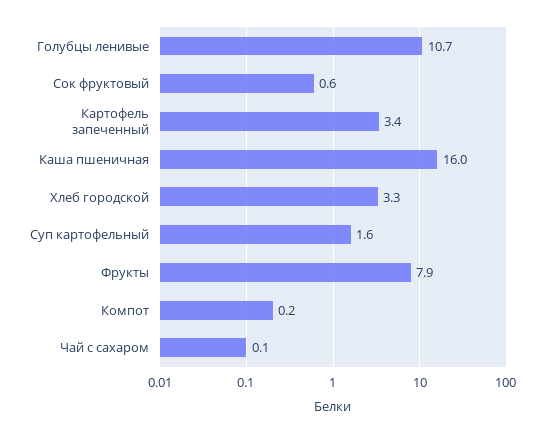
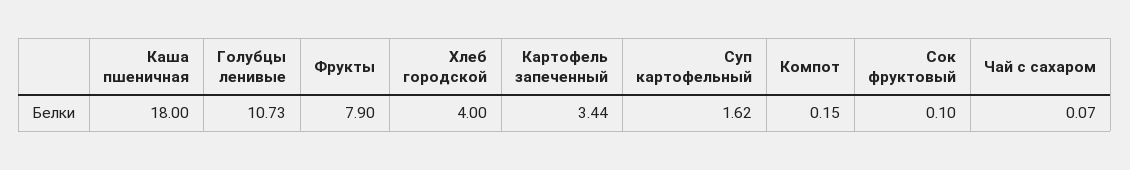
Сок фруктовый: 0.6 -> 0.1
Каша пшеничная: 16 -> 18
Хлеб городской: 3.3 -> 4

